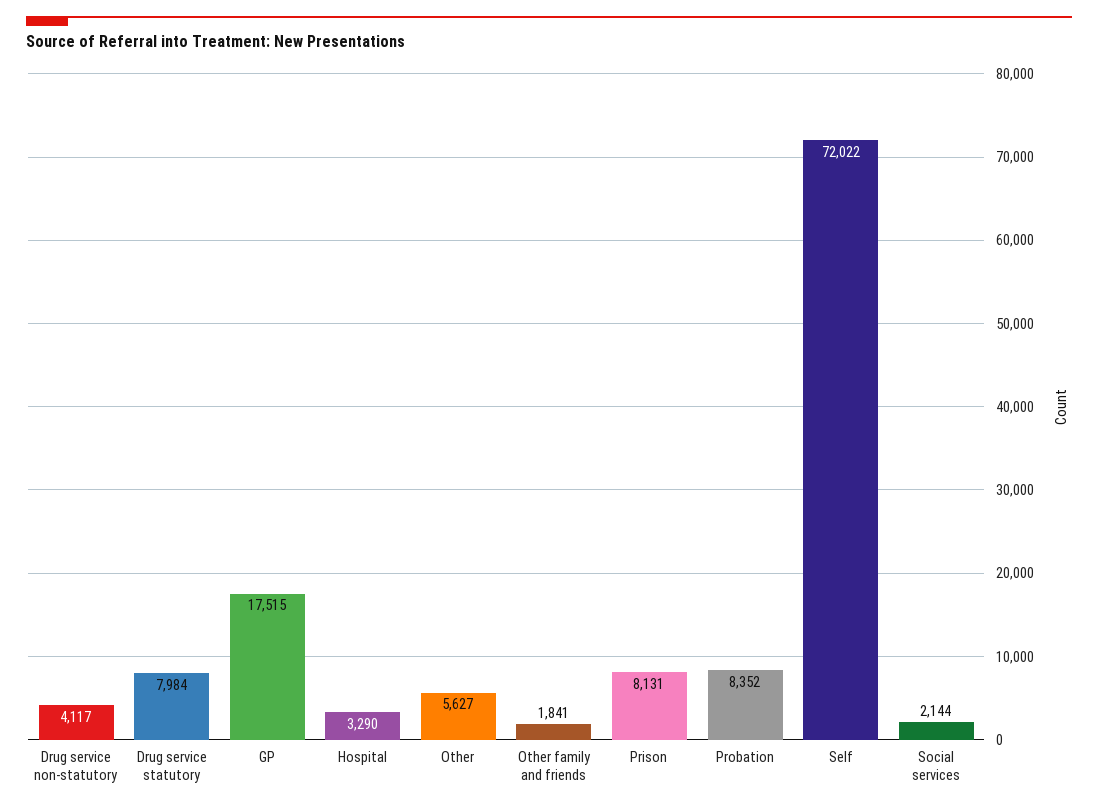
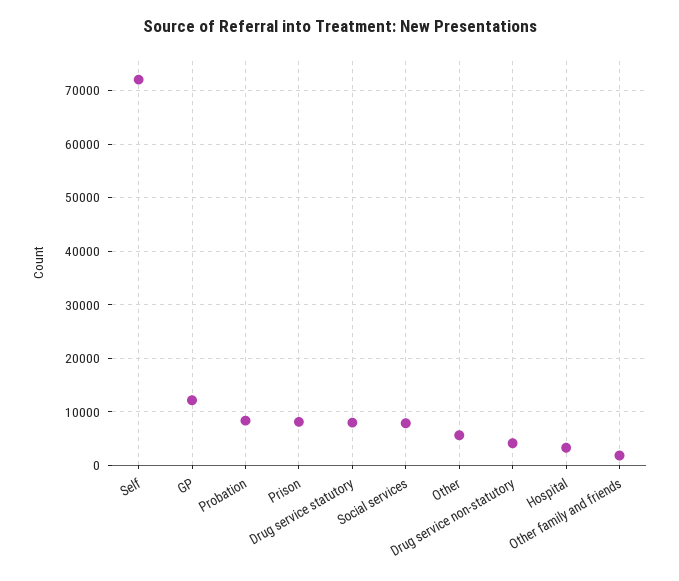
GP: 17515 -> 12000
Social services: 2144 -> 8000

